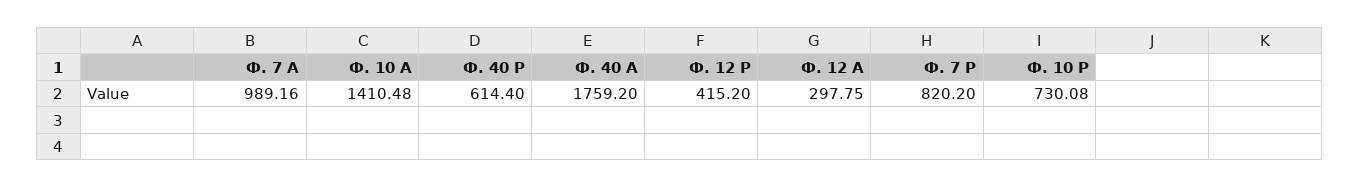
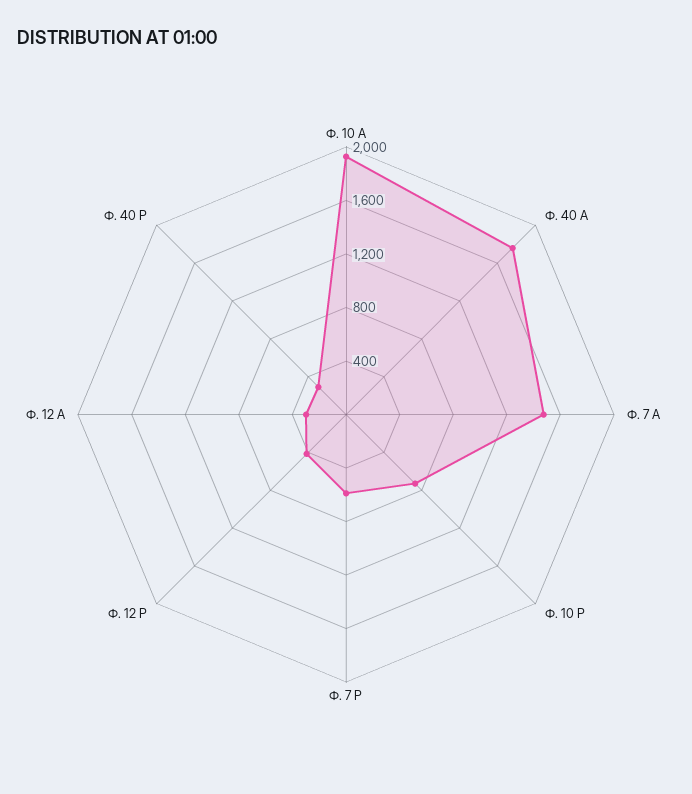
Ф. 7 А: 989.16 -> 1500
Ф. 10 А: 1410.48 -> 1900
Ф. 40 Р: 614.4 -> 300
Ф. 7 Р: 820.2 -> 600

